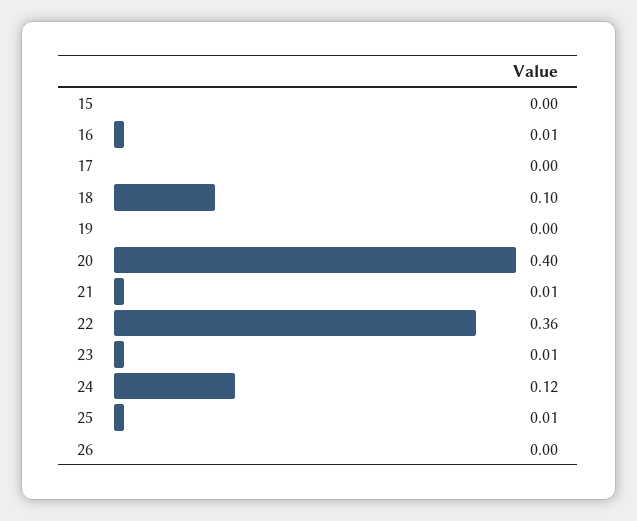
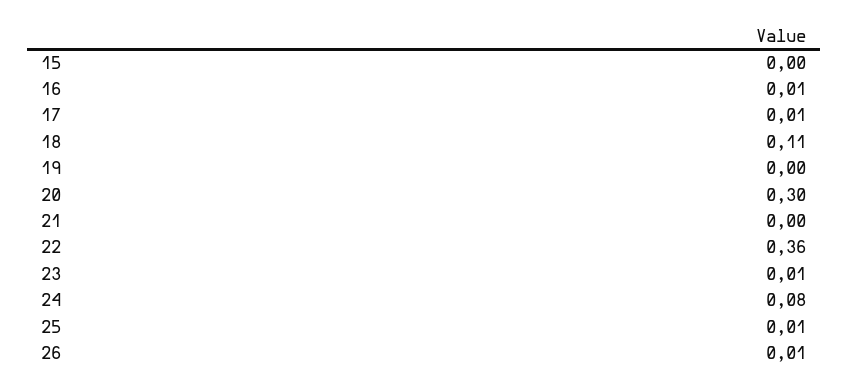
17: 0 -> 0.01
18: 0.1 -> 0.11
20: 0.4 -> 0.3
21: 0.01 -> 0
24: 0.12 -> 0.08
26: 0 -> 0.01

